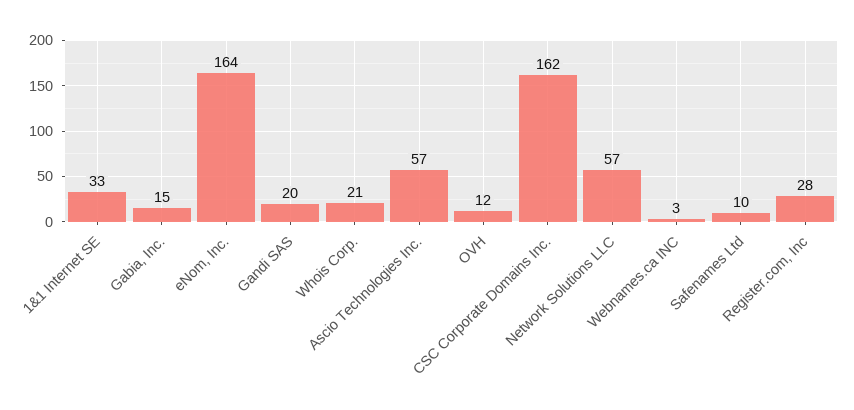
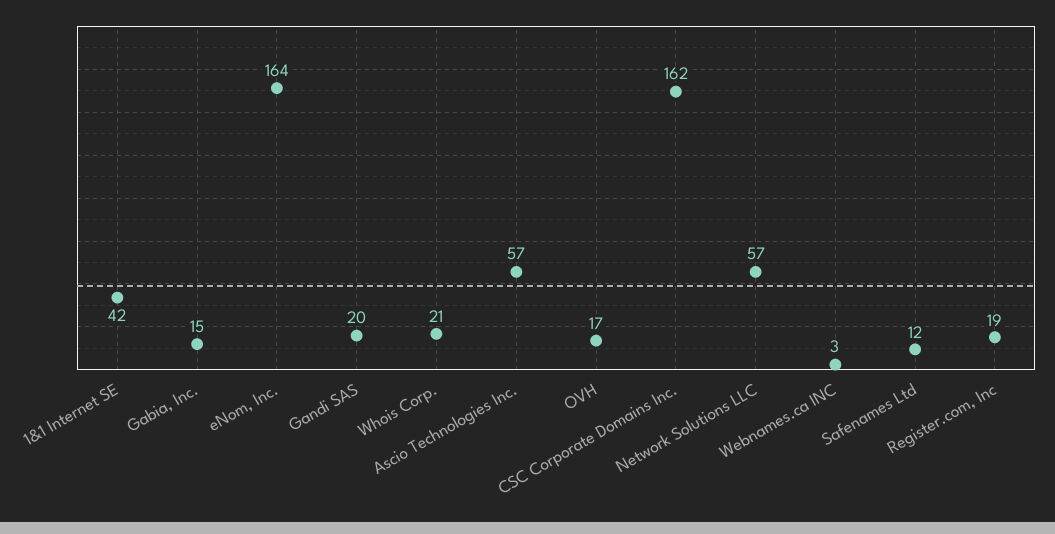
1&1 Internet SE: 33 -> 42
OVH: 12 -> 17
Safenames Ltd: 10 -> 12
Register.com, Inc: 28 -> 19

